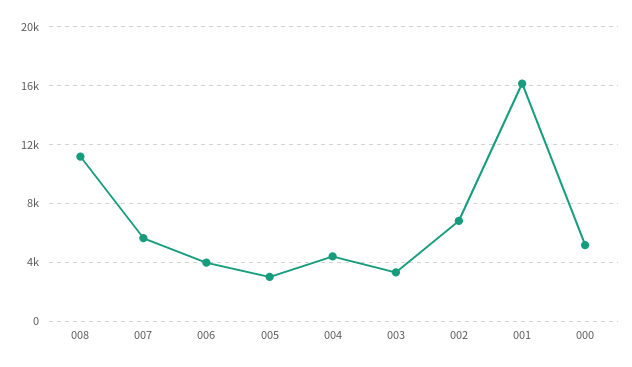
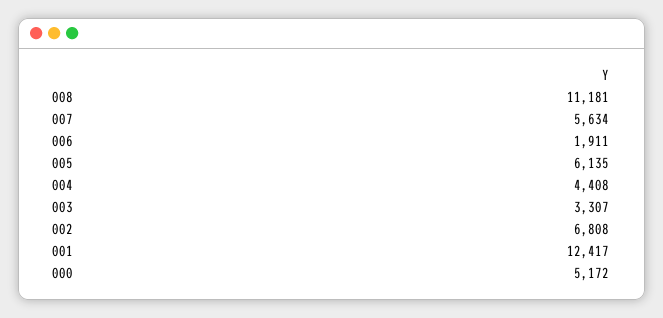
006: 4000 -> 1911
005: 3000 -> 6135
001: 16000 -> 12417

